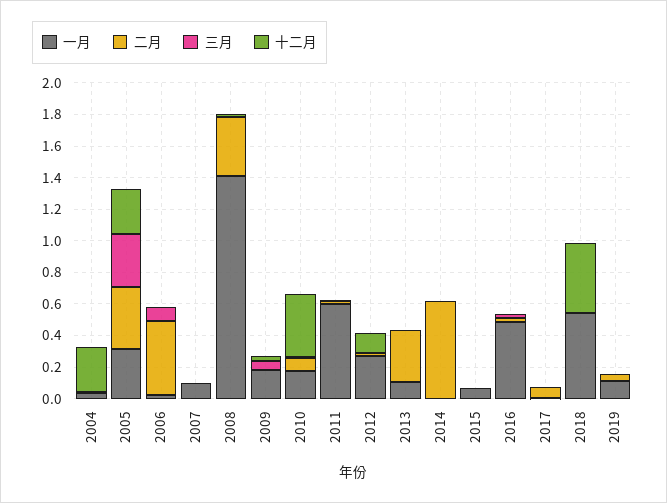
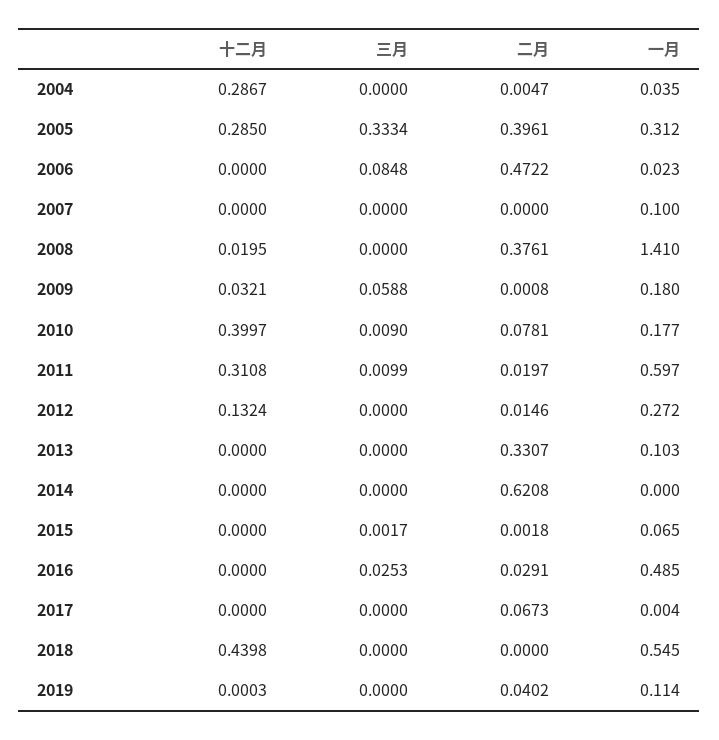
十二月, 2011: 0 -> 0.3108

